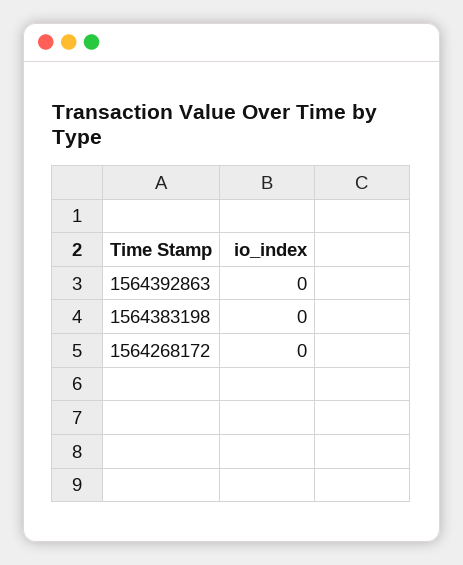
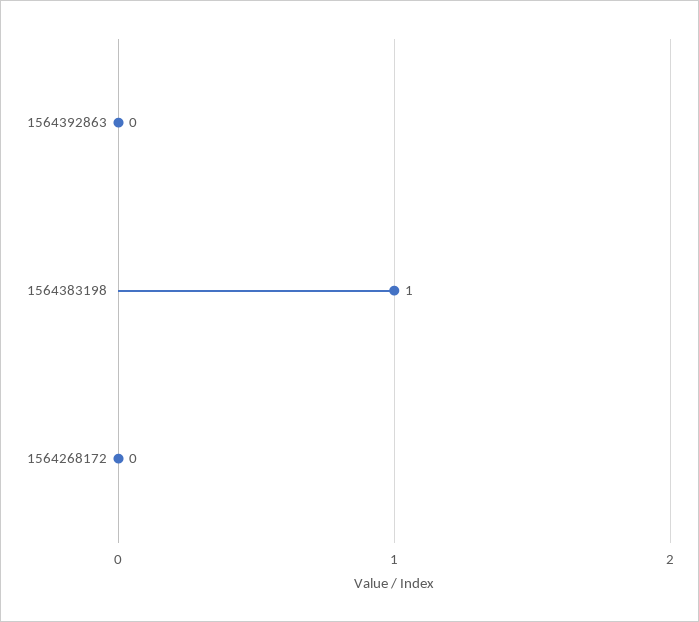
1564383198: 0 -> 1

